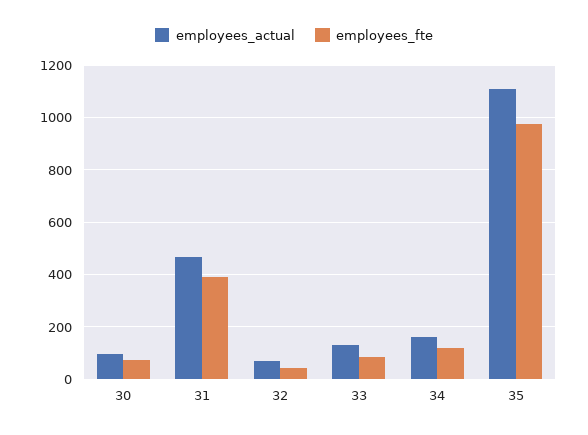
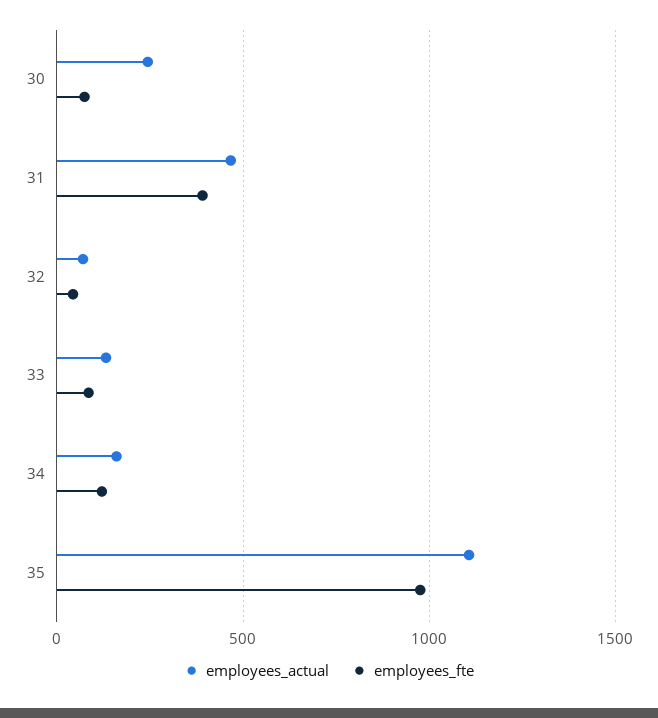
employees_actual, 30: 100 -> 250

